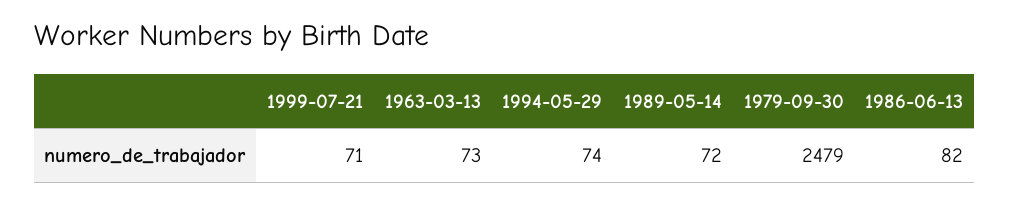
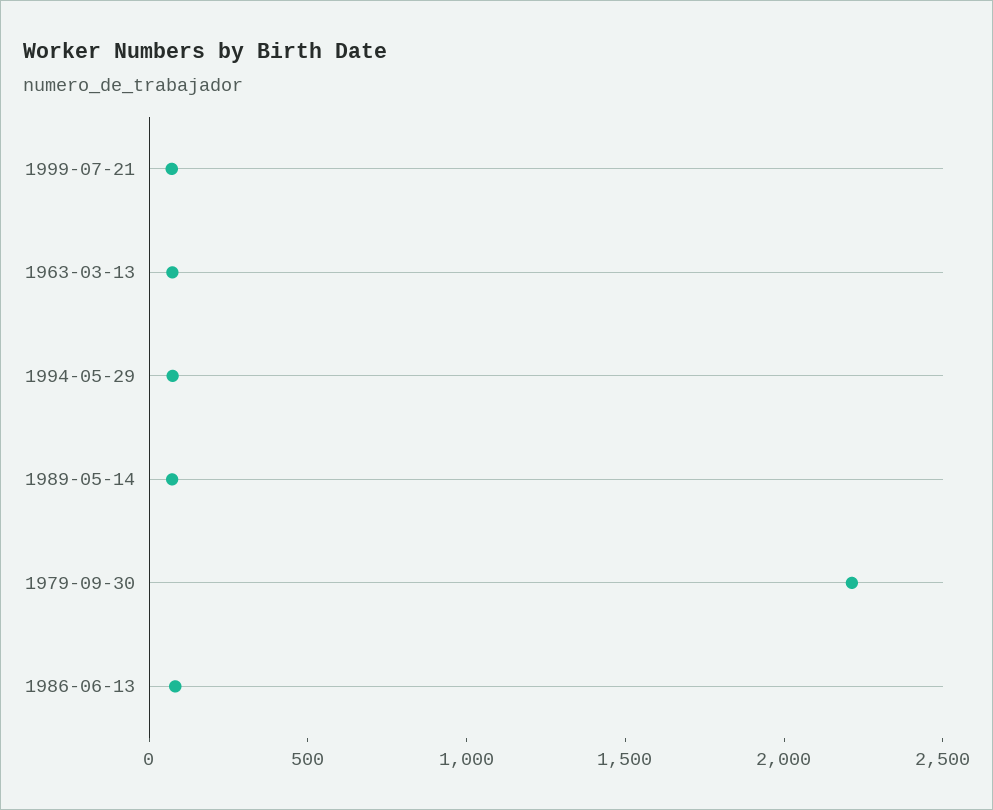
1979-09-30: 2479 -> 2200

